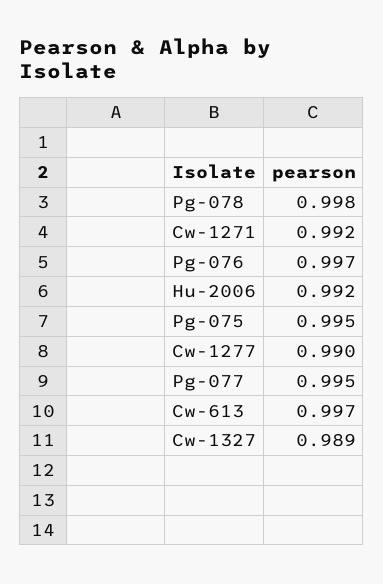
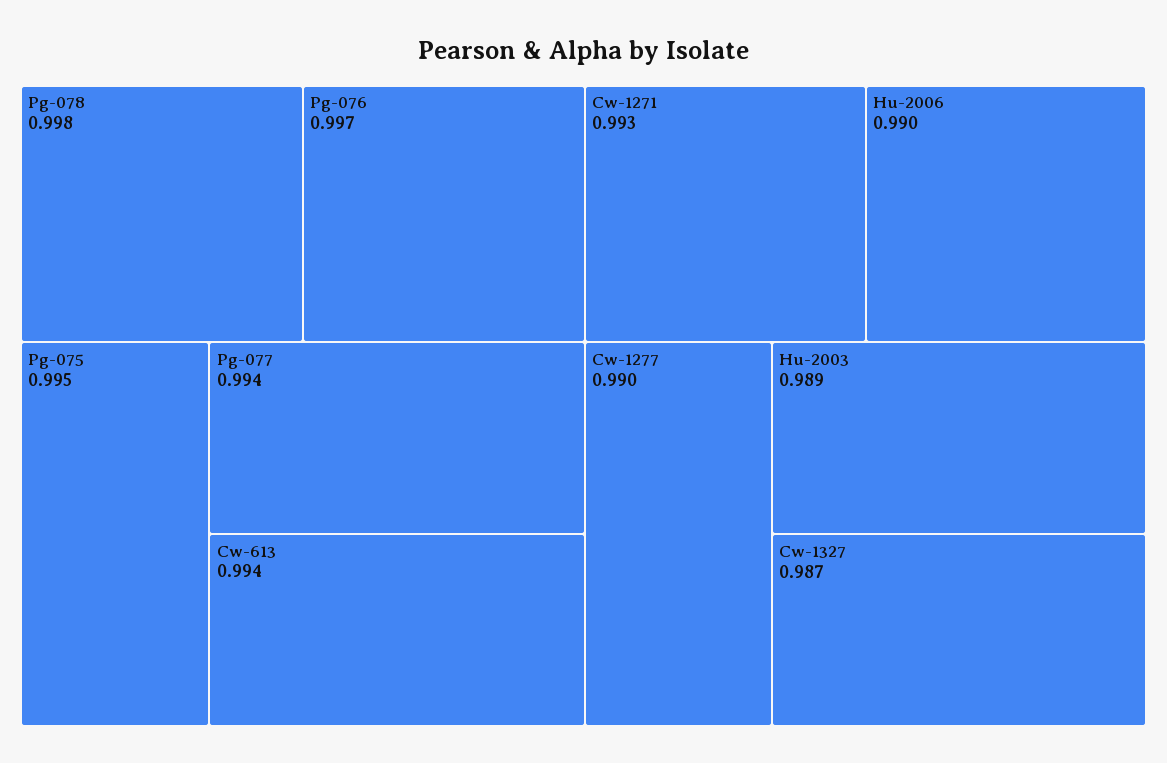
Cw-1271: 0.992 -> 0.993
Hu-2006: 0.992 -> 0.99
Pg-077: 0.995 -> 0.994
Cw-613: 0.997 -> 0.994
Cw-1327: 0.989 -> 0.987
Hu-2003: none -> 0.989

